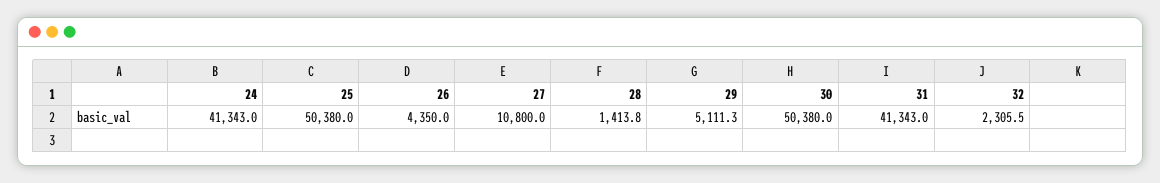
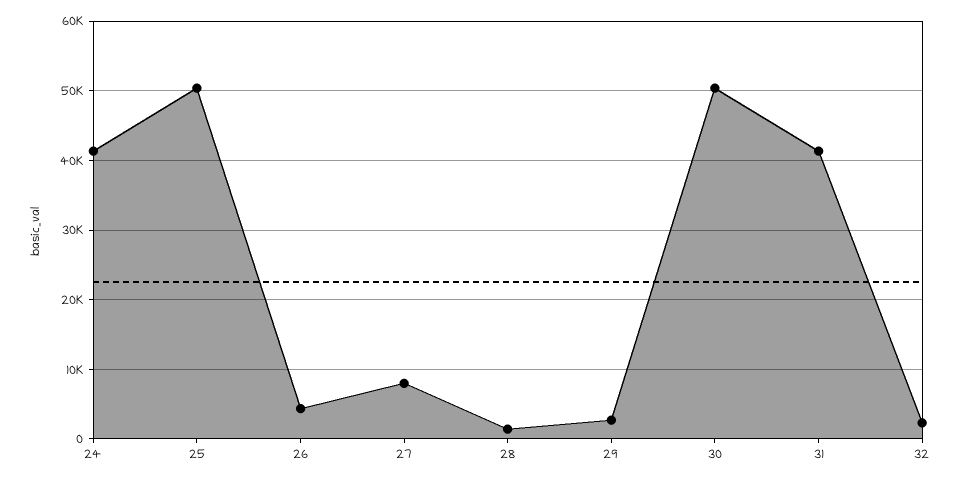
27: 10800 -> 8000
29: 5111.3 -> 3000

